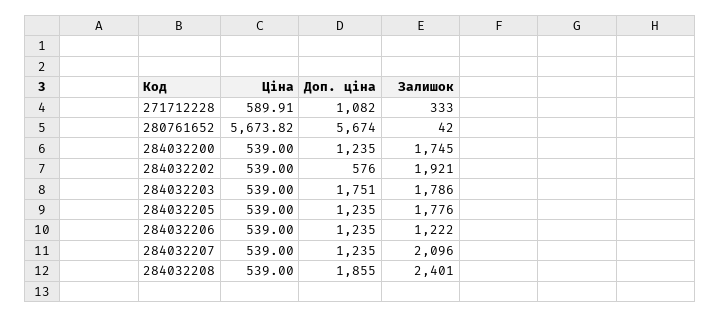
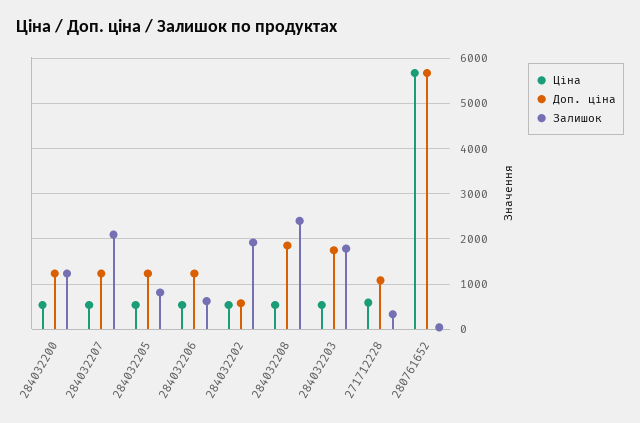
Залишок, 284032200: 1745 -> 1200
Залишок, 284032205: 1776 -> 800
Залишок, 284032206: 1222 -> 600

